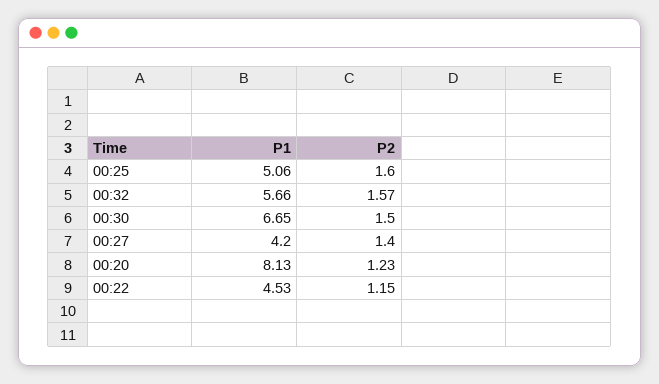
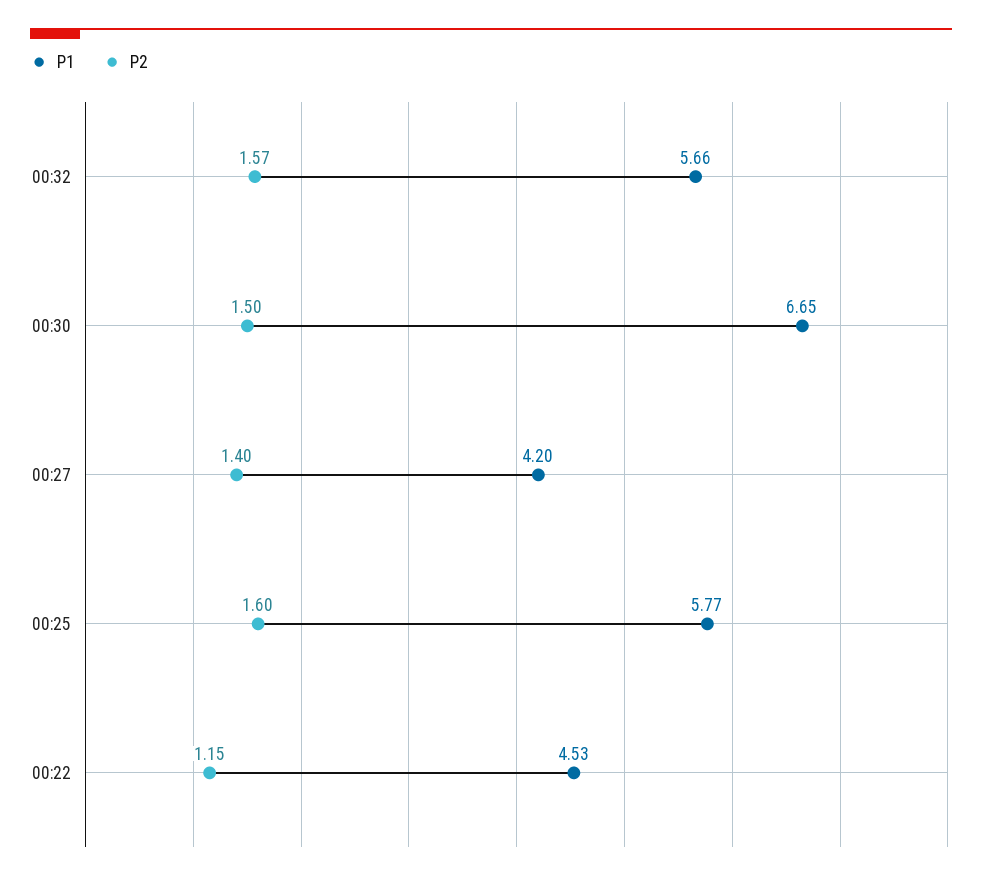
P1, 00:25: 5.06 -> 5.77
P1, 00:20: 8.13 -> none
P2, 00:20: 1.23 -> none

